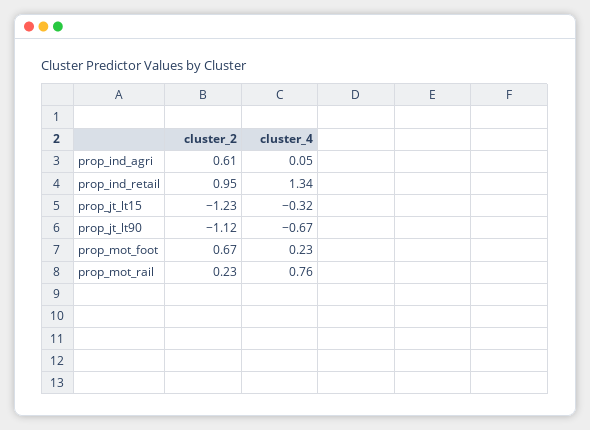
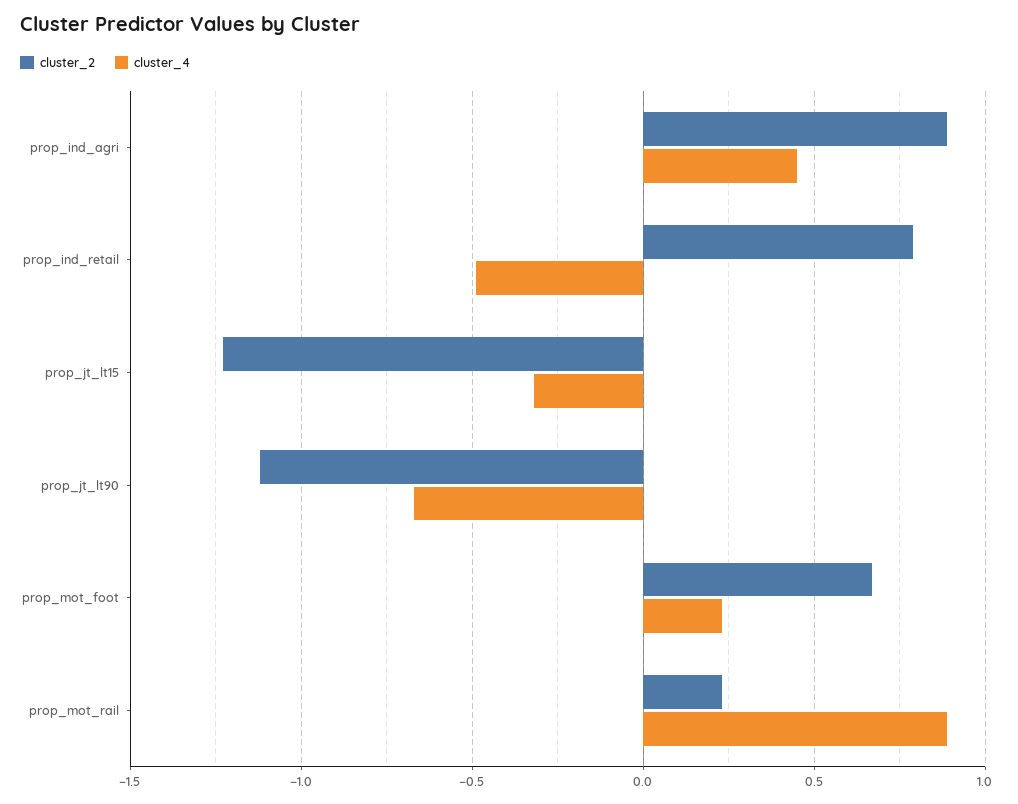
cluster_2, prop_ind_agri: 0.61 -> 0.9
cluster_4, prop_ind_agri: 0.05 -> 0.45
cluster_2, prop_ind_retail: 0.95 -> 0.8
cluster_4, prop_ind_retail: 1.34 -> -0.5
cluster_4, prop_mot_rail: 0.76 -> 0.9

